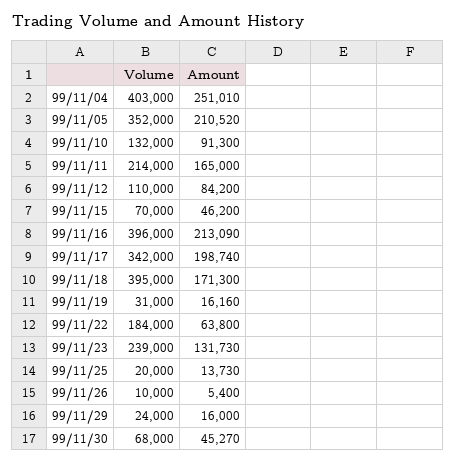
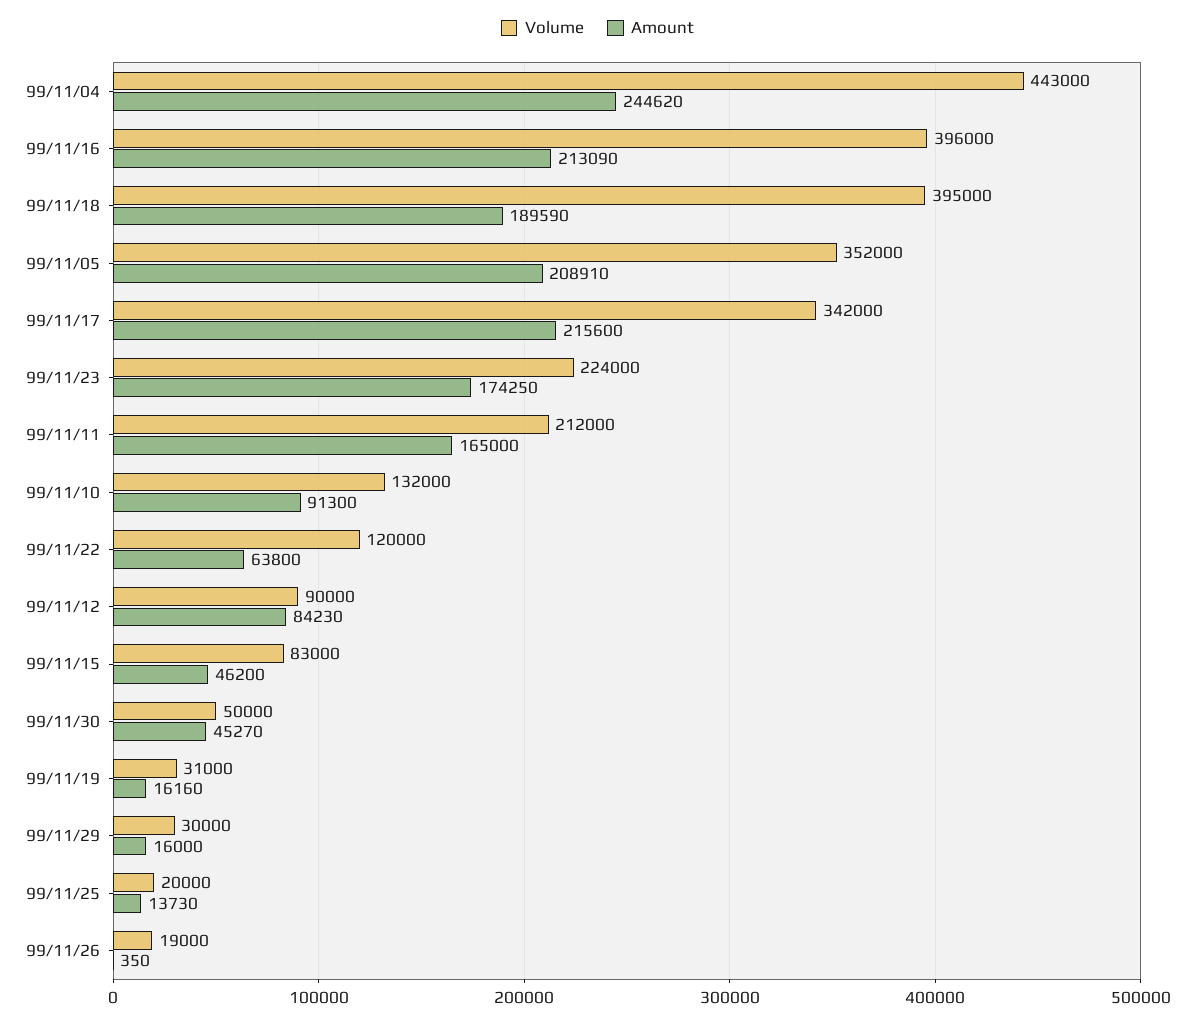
Volume, 99/11/04: 403000 -> 443000
Amount, 99/11/04: 251010 -> 244620
Amount, 99/11/05: 210520 -> 208910
Volume, 99/11/11: 214000 -> 212000
Volume, 99/11/12: 110000 -> 90000
Amount, 99/11/12: 84200 -> 84230
Volume, 99/11/15: 70000 -> 83000
Amount, 99/11/17: 198740 -> 215600
Amount, 99/11/18: 171300 -> 189590
Volume, 99/11/22: 184000 -> 120000
Volume, 99/11/23: 239000 -> 224000
Amount, 99/11/23: 131730 -> 174250
Volume, 99/11/26: 10000 -> 19000
Amount, 99/11/26: 5400 -> 350
Volume, 99/11/29: 24000 -> 30000
Volume, 99/11/30: 68000 -> 50000

